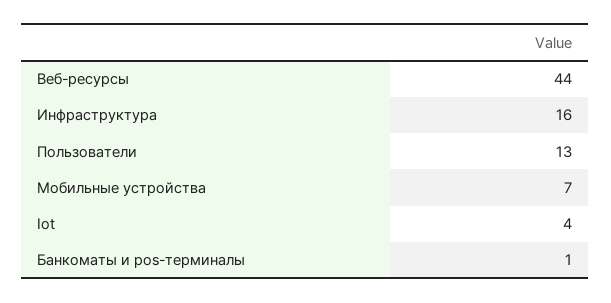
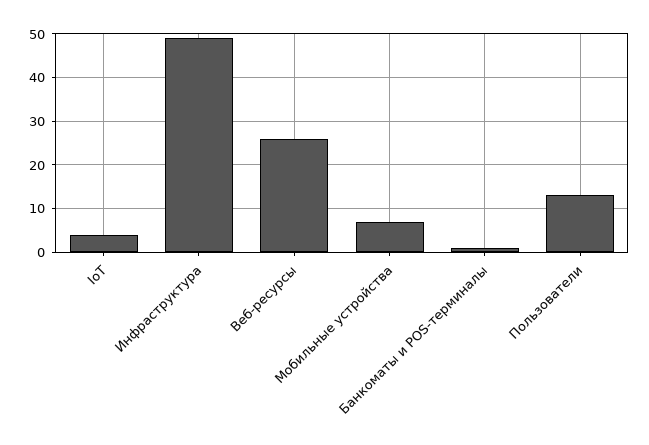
Веб-ресурсы: 44 -> 25
Инфраструктура: 16 -> 50

